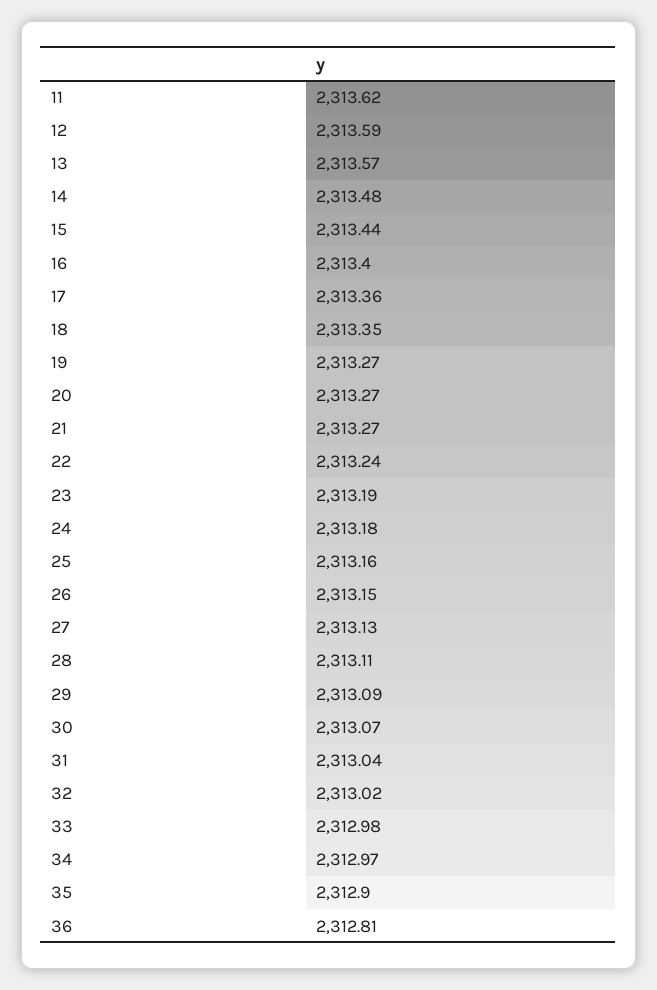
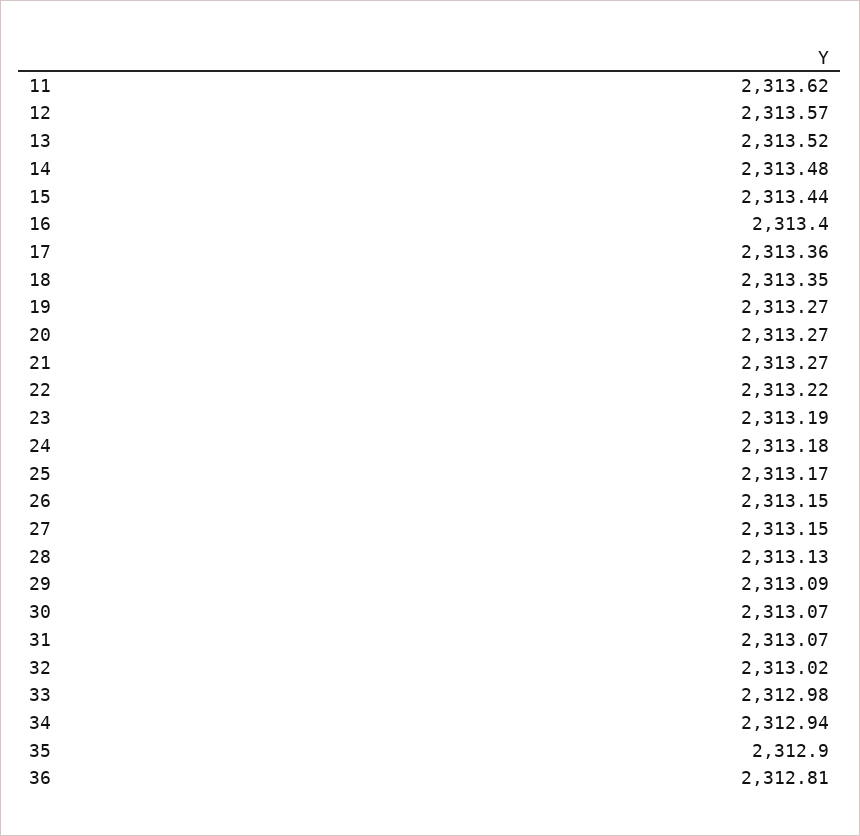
12: 2313.59 -> 2313.57
13: 2313.57 -> 2313.52
22: 2313.24 -> 2313.22
25: 2313.16 -> 2313.17
27: 2313.13 -> 2313.15
28: 2313.11 -> 2313.13
31: 2313.04 -> 2313.07
34: 2312.97 -> 2312.94

